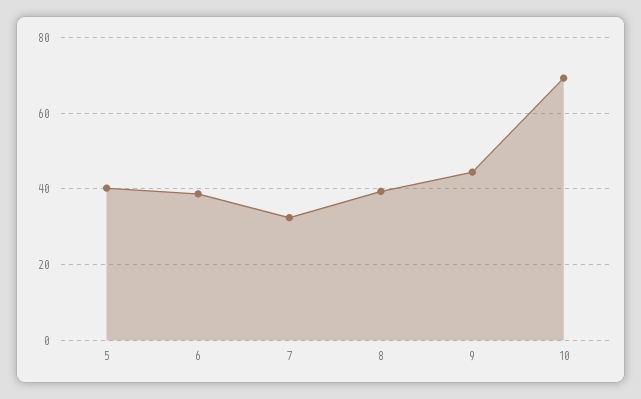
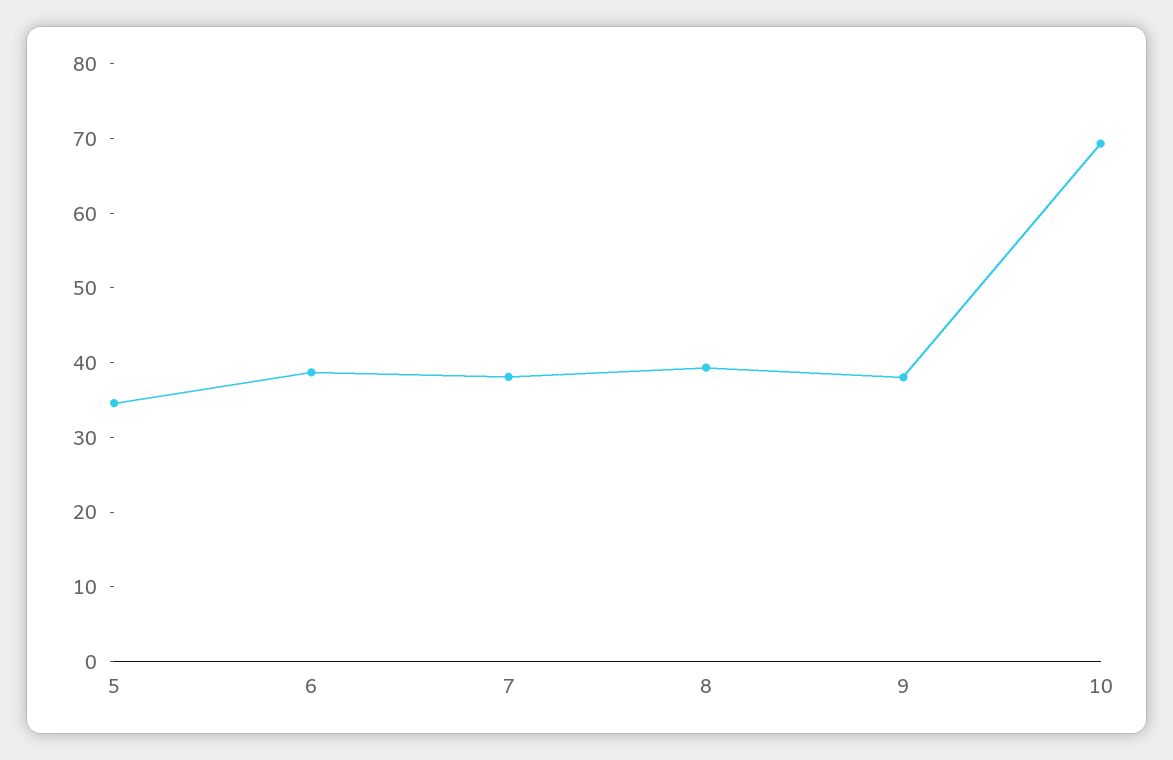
5: 40 -> 34
7: 32 -> 38
9: 44 -> 38

